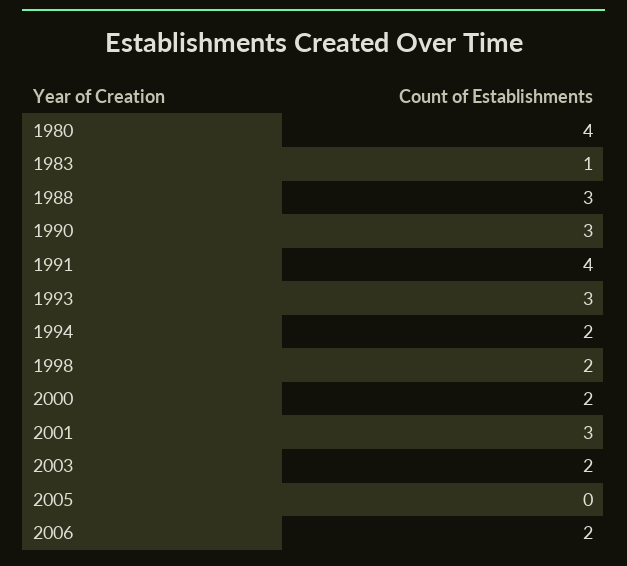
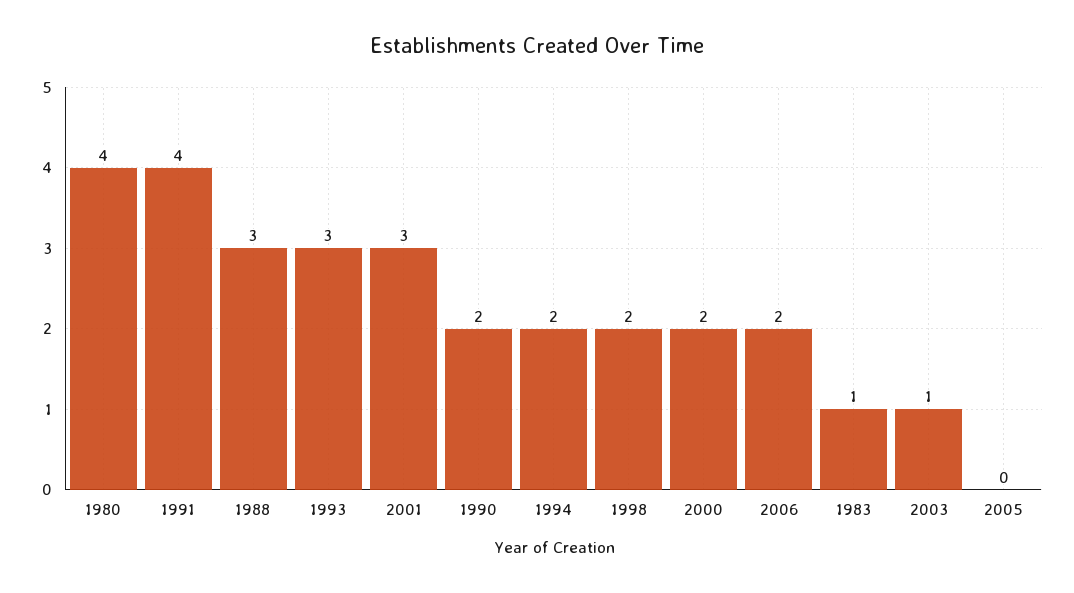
1990: 3 -> 2
2003: 2 -> 1

